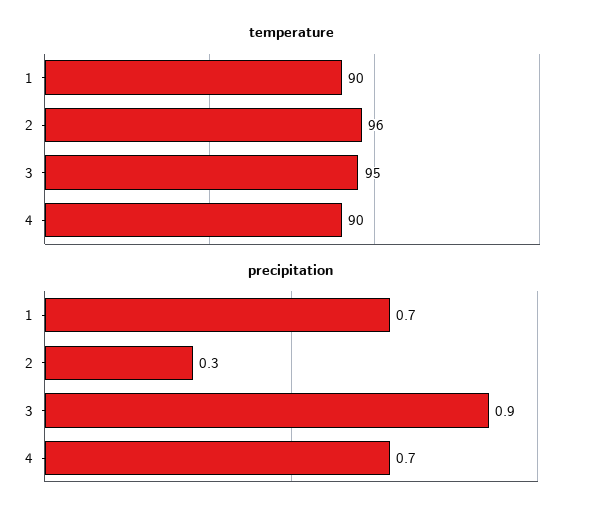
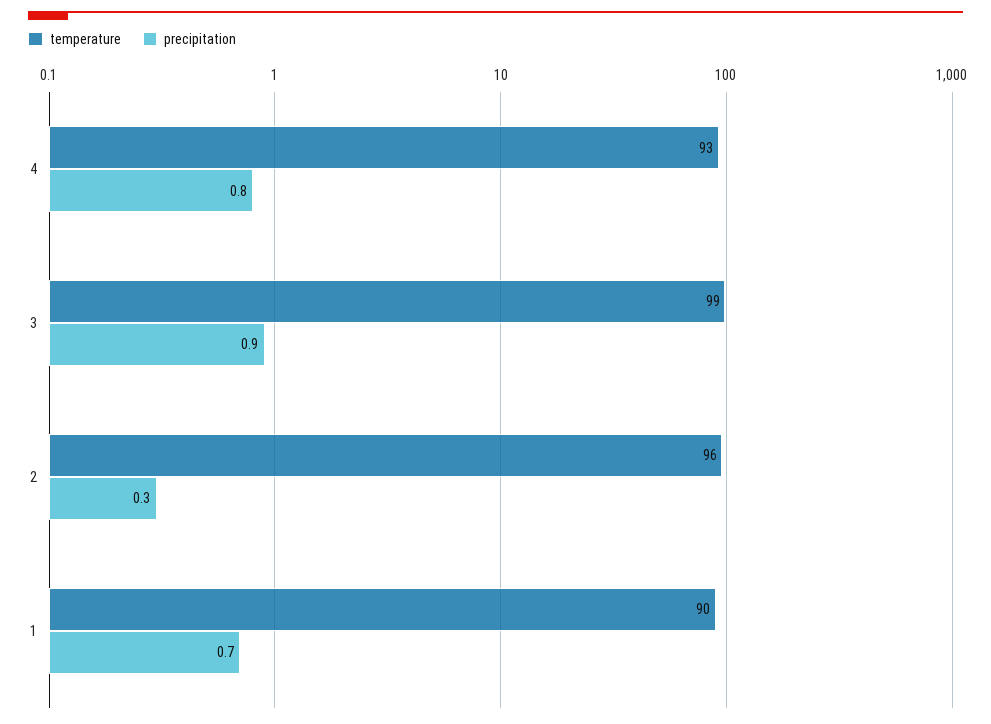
temperature, 3: 95 -> 99
temperature, 4: 90 -> 93
precipitation, 4: 0.7 -> 0.8

